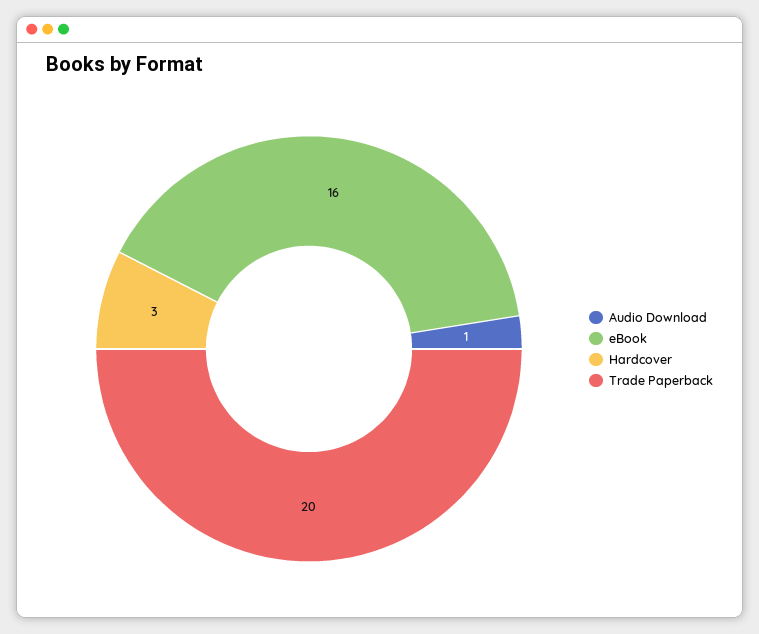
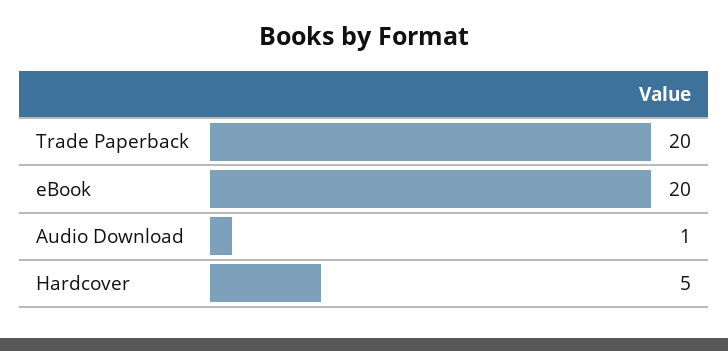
eBook: 16 -> 20
Hardcover: 3 -> 5

